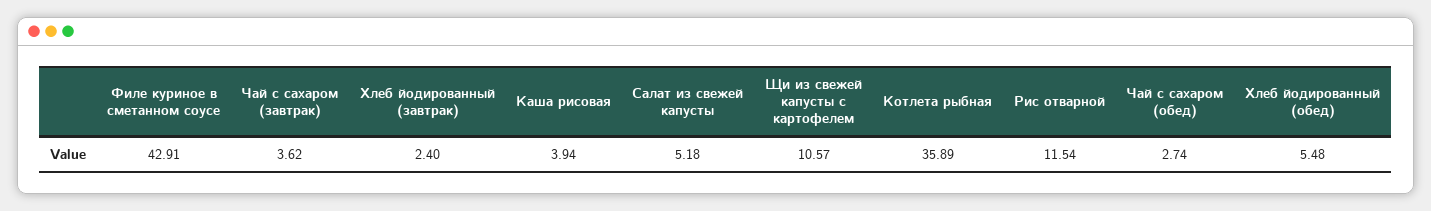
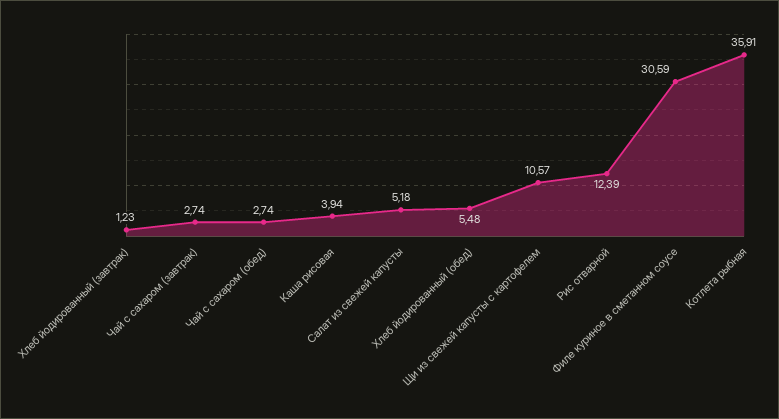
Филе куриное в сметанном соусе: 42.91 -> 30.59
Чай с сахаром (завтрак): 3.62 -> 2.74
Хлеб йодированный (завтрак): 2.4 -> 1.23
Котлета рыбная: 35.89 -> 35.91
Рис отварной: 11.54 -> 12.39

